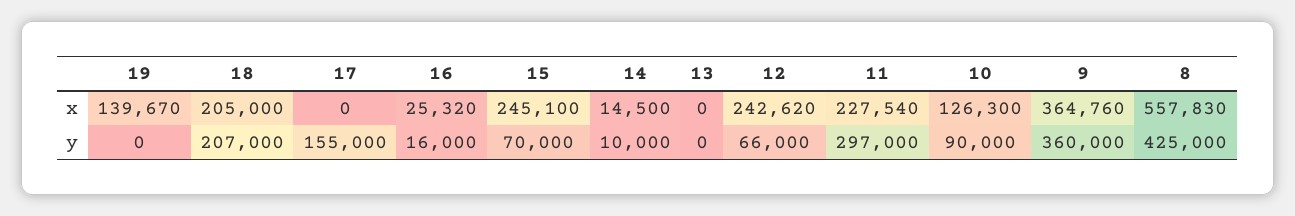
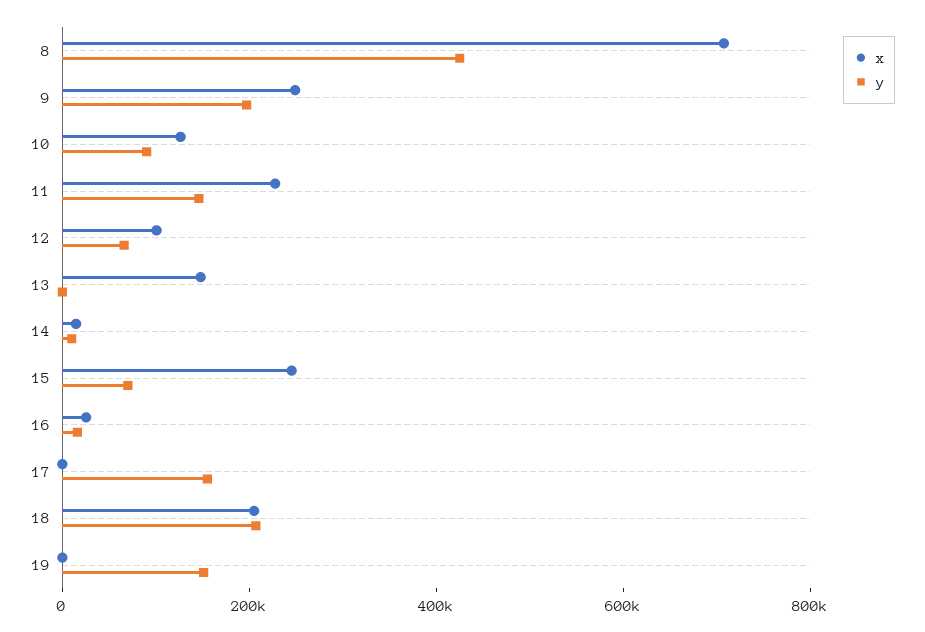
x, 19: 139670 -> 0
x, 13: 0 -> 150000
x, 12: 242620 -> 100000
x, 9: 364760 -> 250000
x, 8: 557830 -> 700000
y, 19: 0 -> 150000
y, 11: 297000 -> 150000
y, 9: 360000 -> 200000

